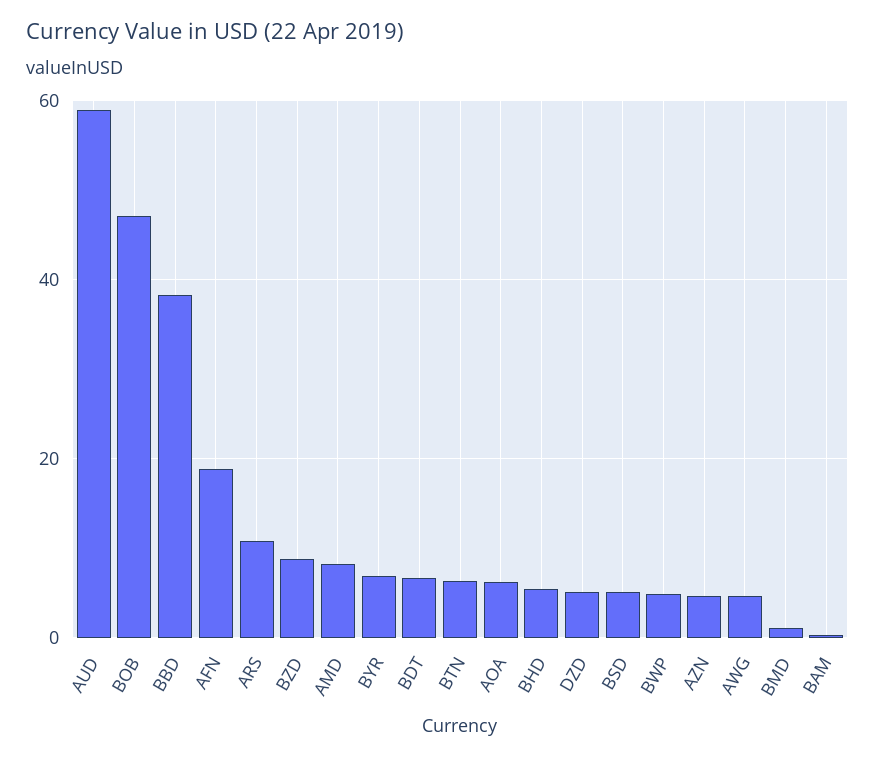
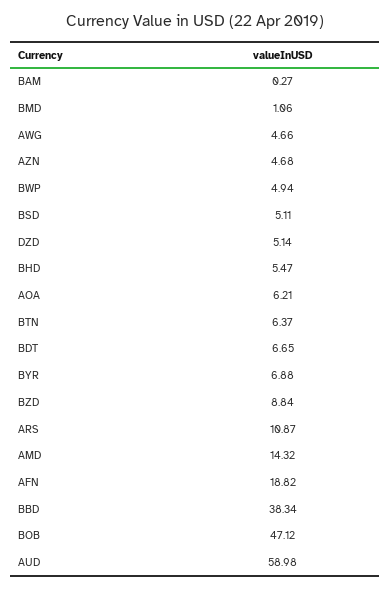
AMD: 8 -> 14.32

